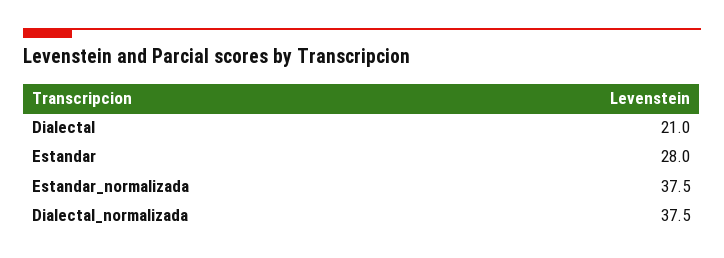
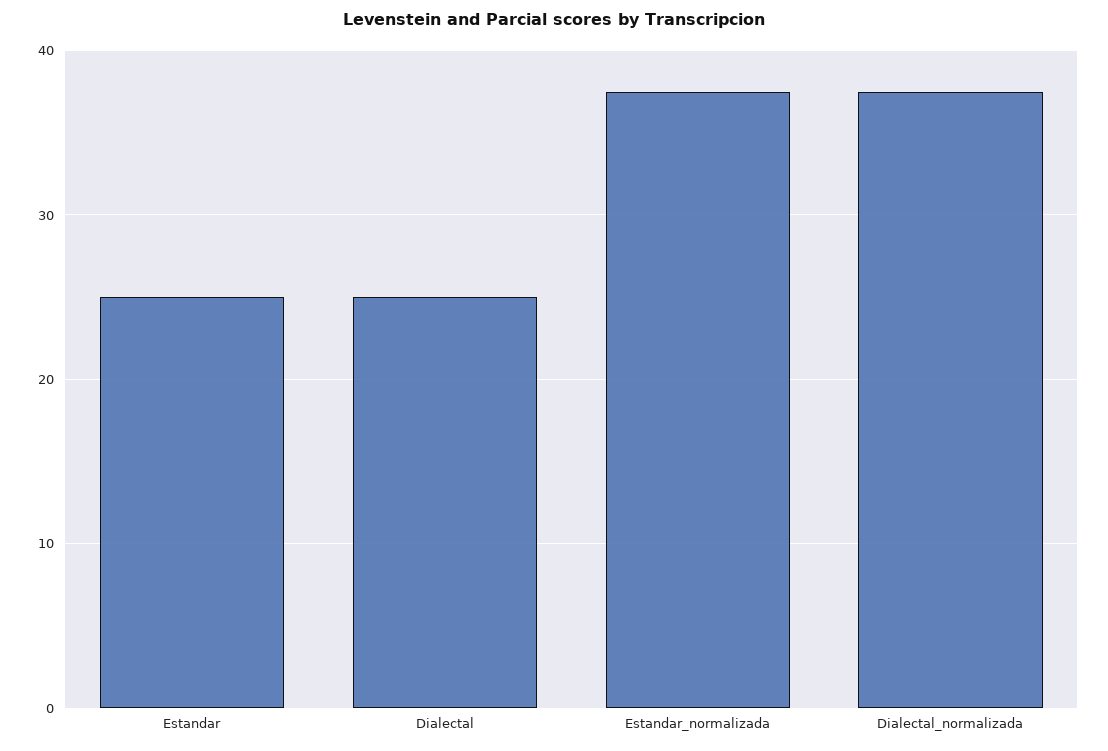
Dialectal: 21 -> 25
Estandar: 28 -> 25

